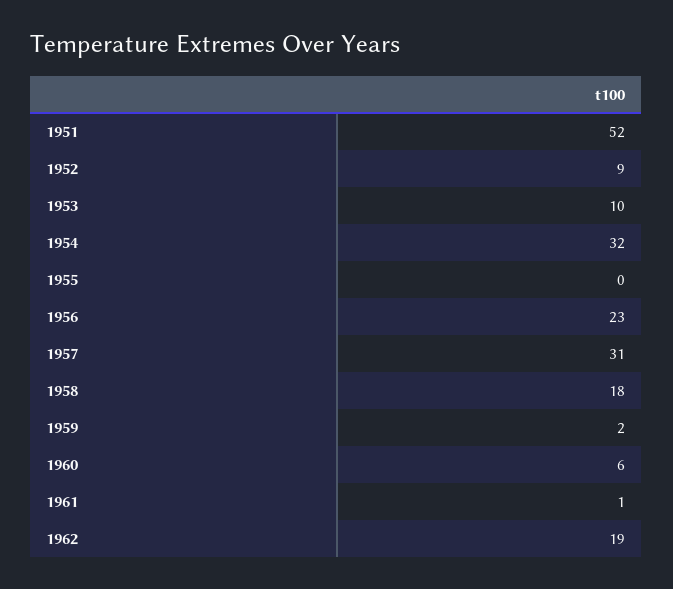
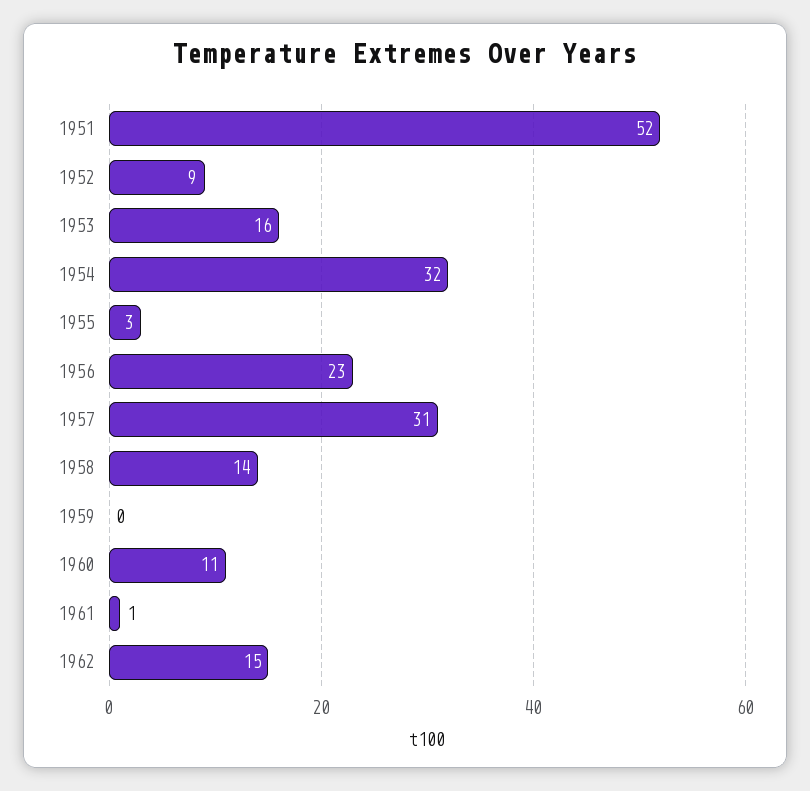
1953: 10 -> 16
1955: 0 -> 3
1958: 18 -> 14
1959: 2 -> 0
1960: 6 -> 11
1962: 19 -> 15

